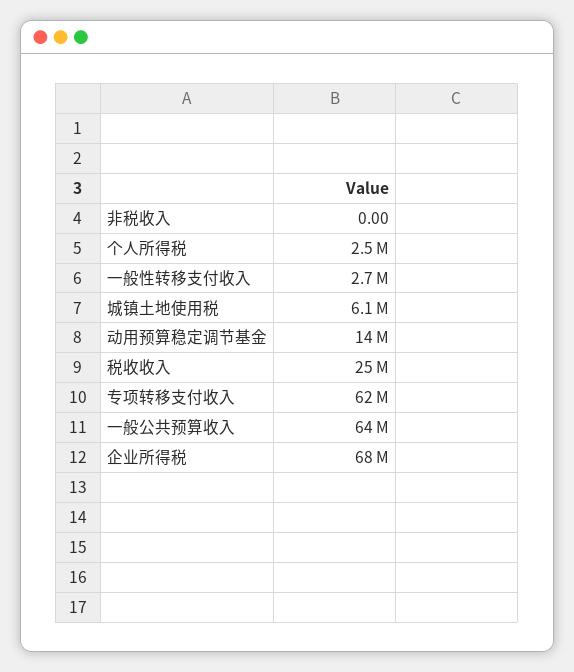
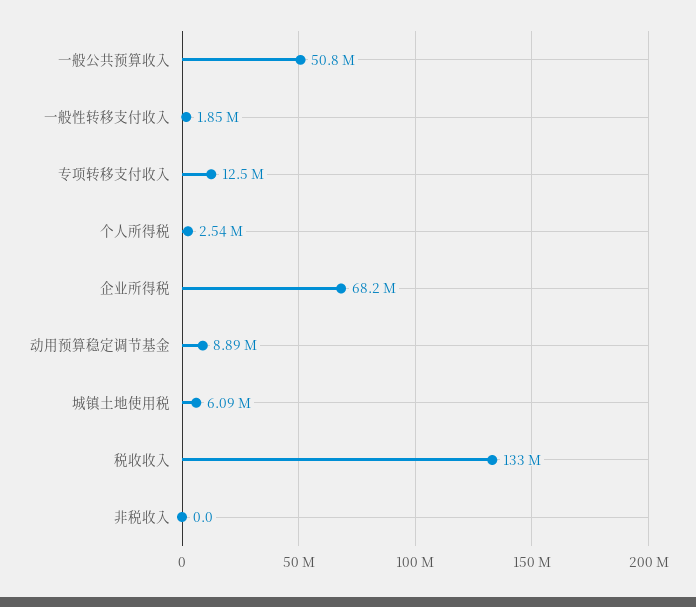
一般性转移支付收入: 2700000 -> 1850000
动用预算稳定调节基金: 14000000 -> 8890000
税收收入: 25000000 -> 133000000
专项转移支付收入: 62000000 -> 12500000
一般公共预算收入: 64000000 -> 50800000

